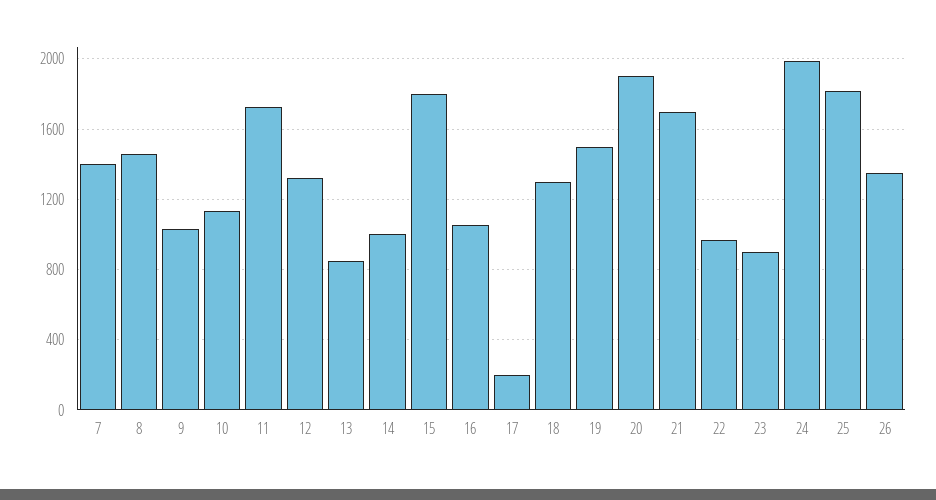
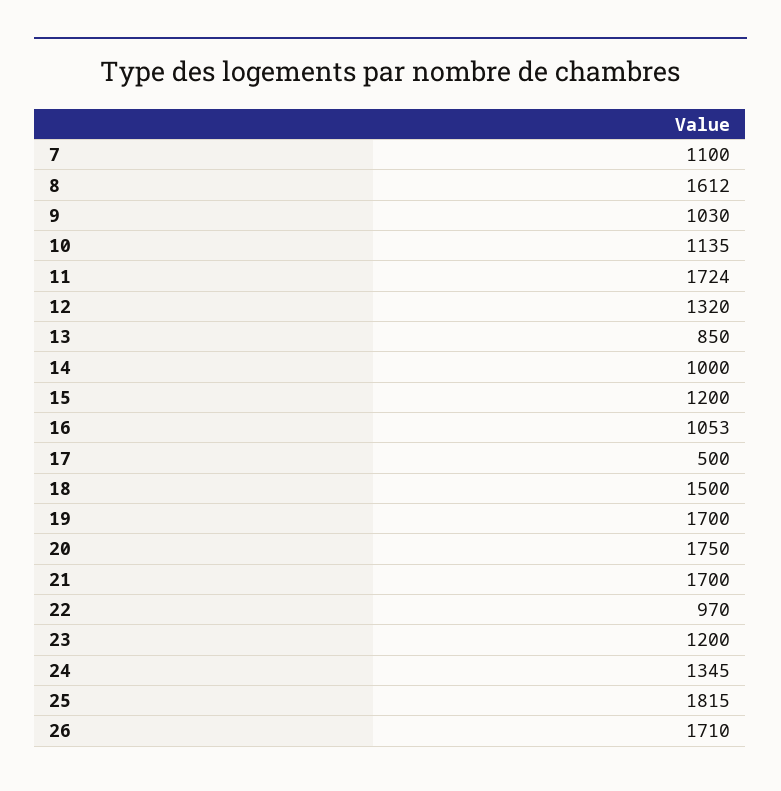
7: 1400 -> 1100
8: 1450 -> 1612
15: 1800 -> 1200
17: 200 -> 500
18: 1300 -> 1500
19: 1500 -> 1700
20: 1900 -> 1750
23: 900 -> 1200
24: 2000 -> 1345
26: 1350 -> 1710

